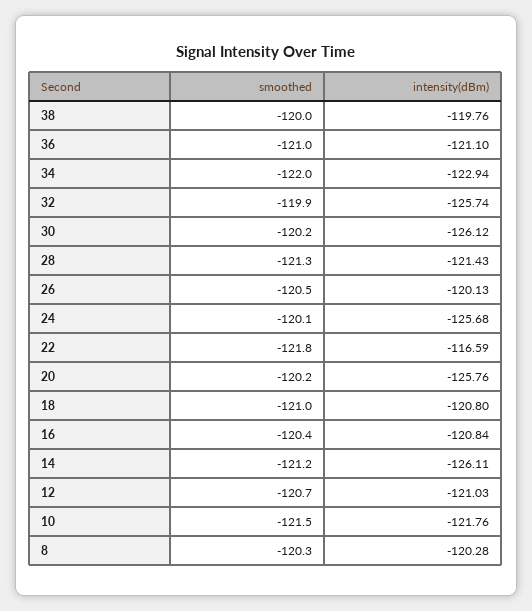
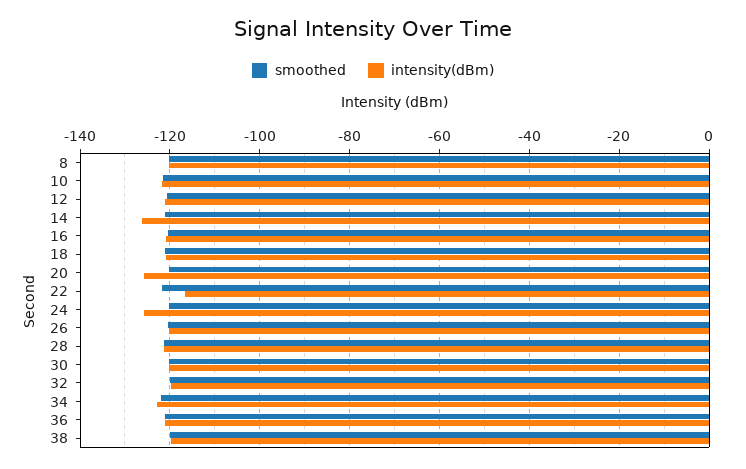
intensity(dBm), 32: -125.74 -> -120
intensity(dBm), 30: -126.12 -> -120

